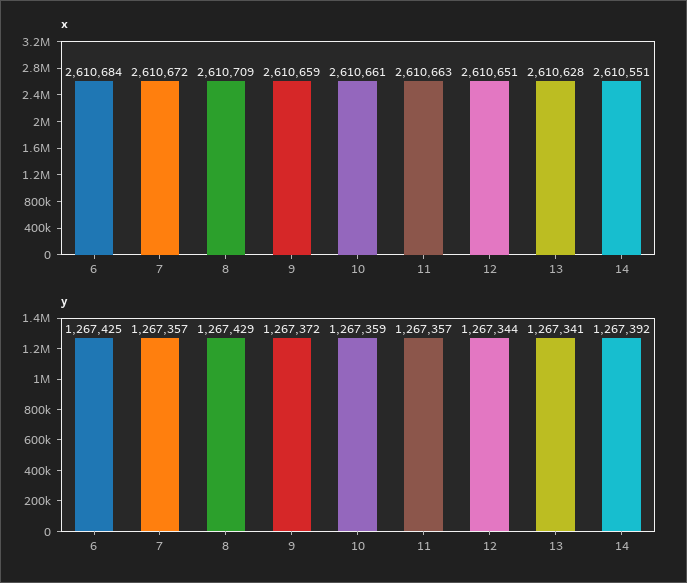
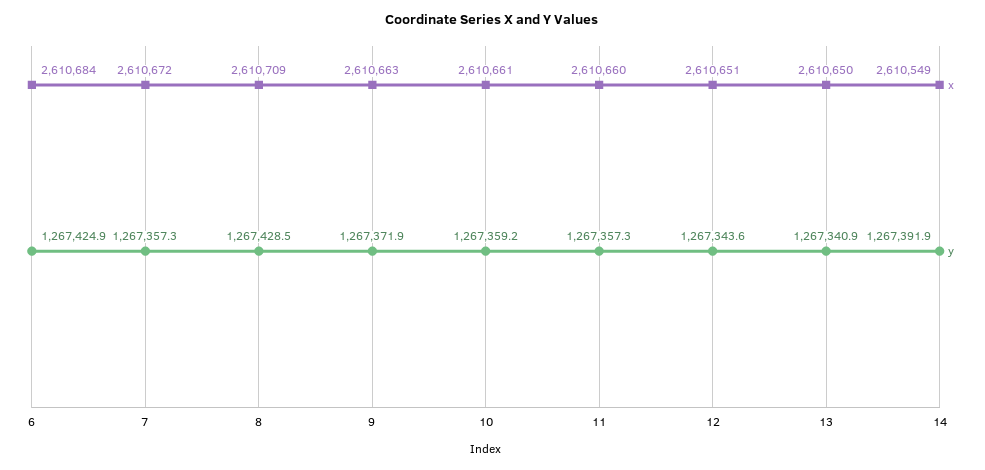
x, 9: 2610659 -> 2610663
x, 11: 2610663 -> 2610660
x, 13: 2610628 -> 2610650
x, 14: 2610551 -> 2610549

